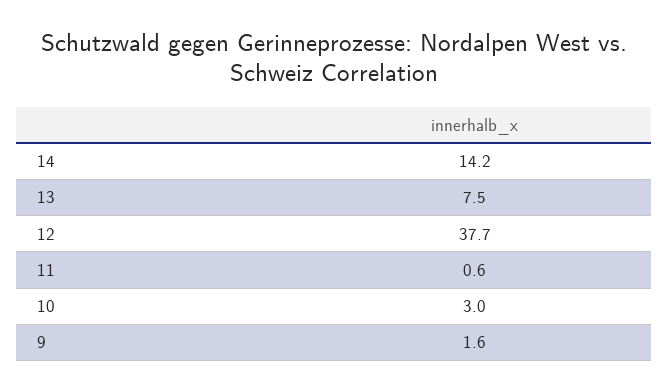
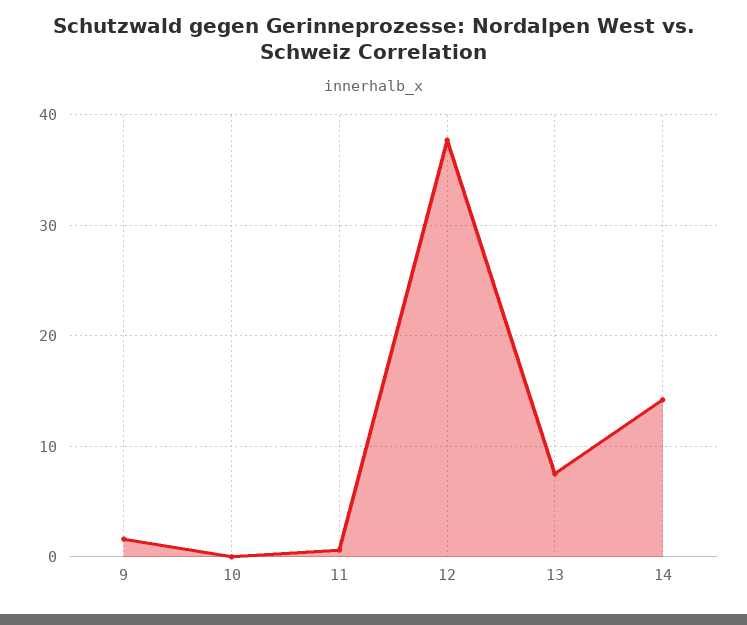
10: 3 -> 0

